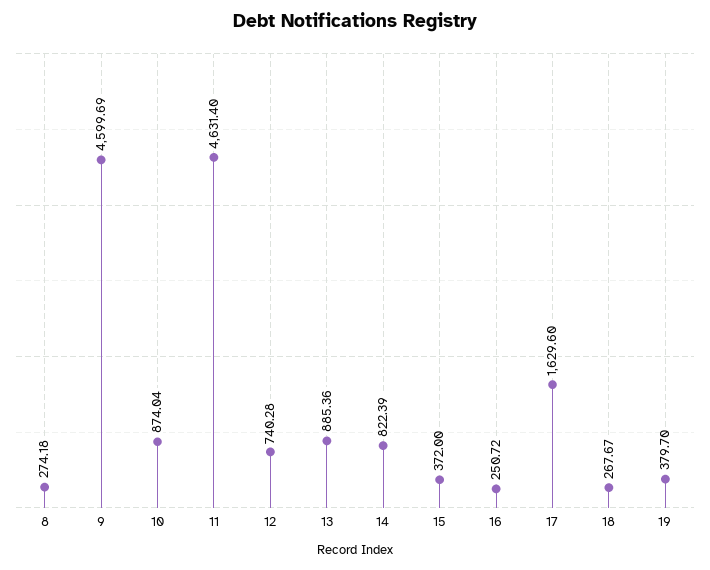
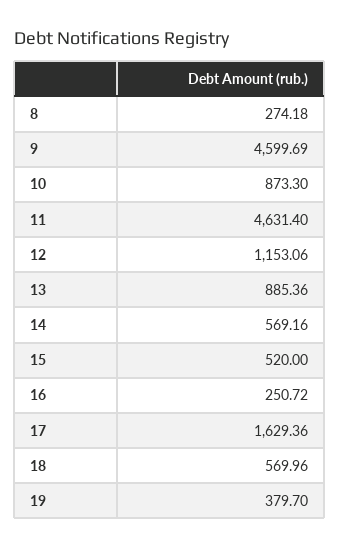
10: 874.04 -> 873.3
12: 740.28 -> 1153.06
14: 822.39 -> 569.16
15: 372 -> 520
17: 1629.6 -> 1629.36
18: 267.67 -> 569.96

